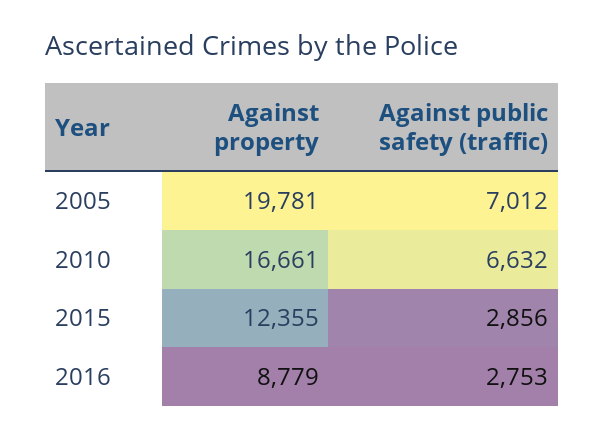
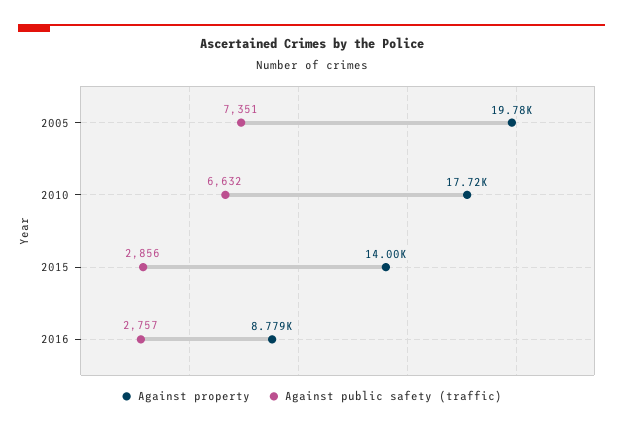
Against public safety (traffic), 2005: 7012 -> 7351
Against property, 2010: 16661 -> 17720
Against property, 2015: 12355 -> 14000
Against public safety (traffic), 2016: 2753 -> 2757

